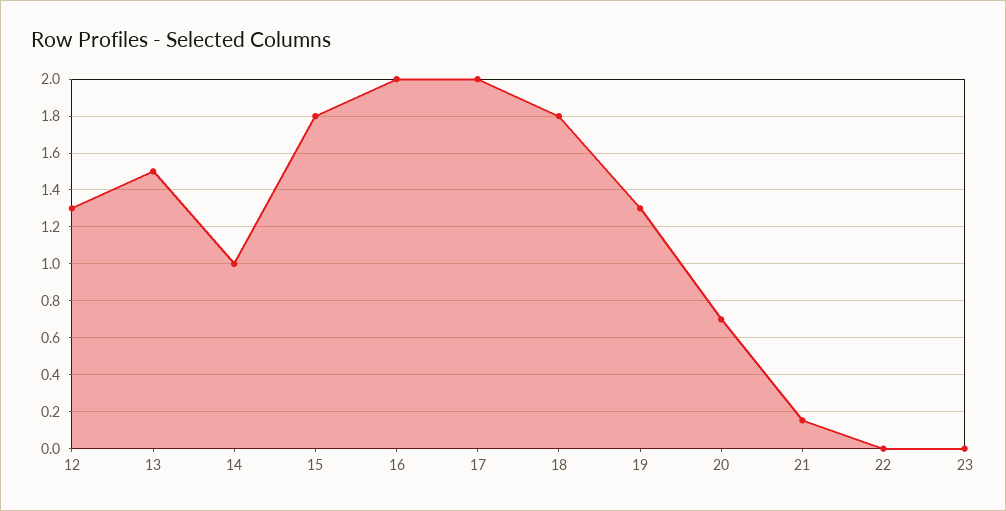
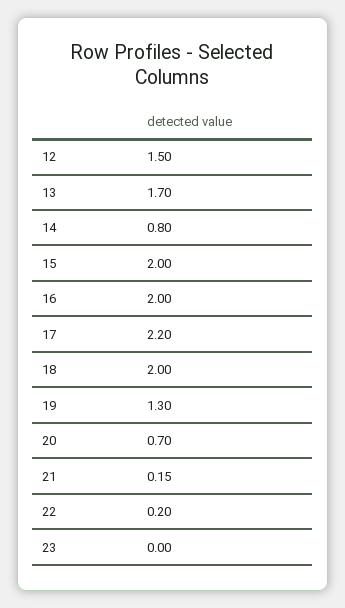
12: 1.3 -> 1.5
13: 1.5 -> 1.7
14: 1 -> 0.8
15: 1.8 -> 2
17: 2 -> 2.2
18: 1.8 -> 2
22: 0 -> 0.2

